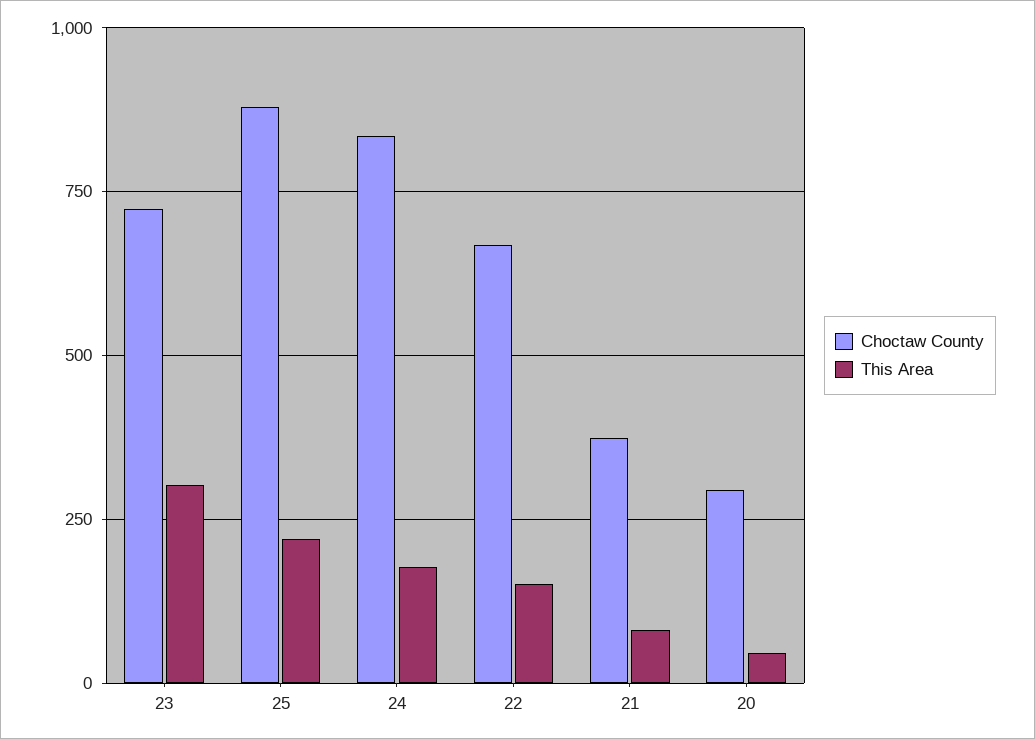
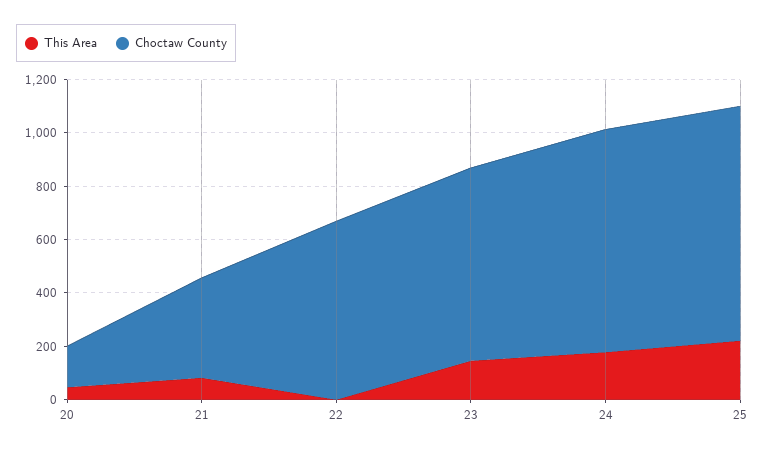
This Area, 23: 300 -> 150
This Area, 22: 150 -> 0
Choctaw County, 20: 300 -> 150

